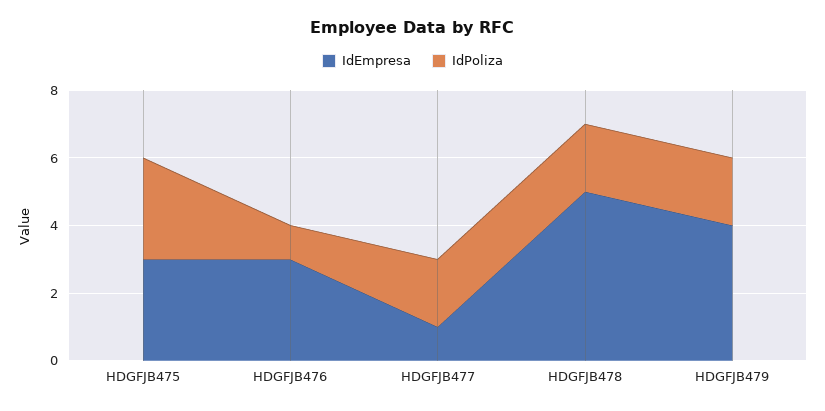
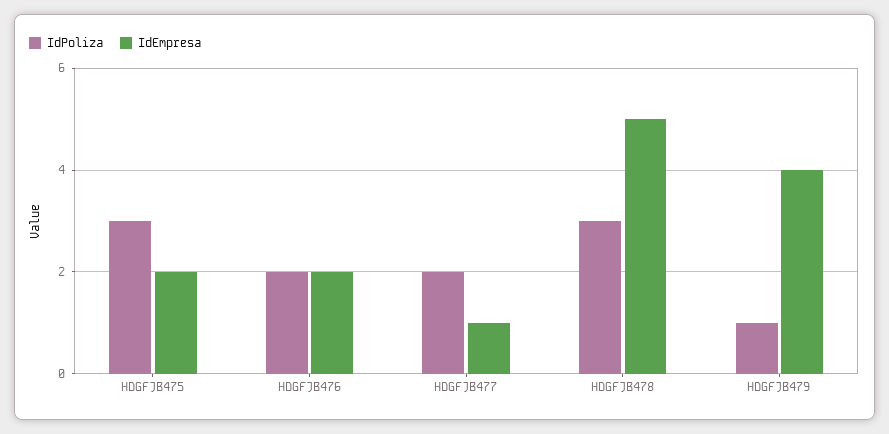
IdEmpresa, HDGFJB475: 3 -> 2
IdEmpresa, HDGFJB476: 3 -> 2
IdPoliza, HDGFJB476: 1 -> 2
IdPoliza, HDGFJB478: 2 -> 3
IdPoliza, HDGFJB479: 2 -> 1

